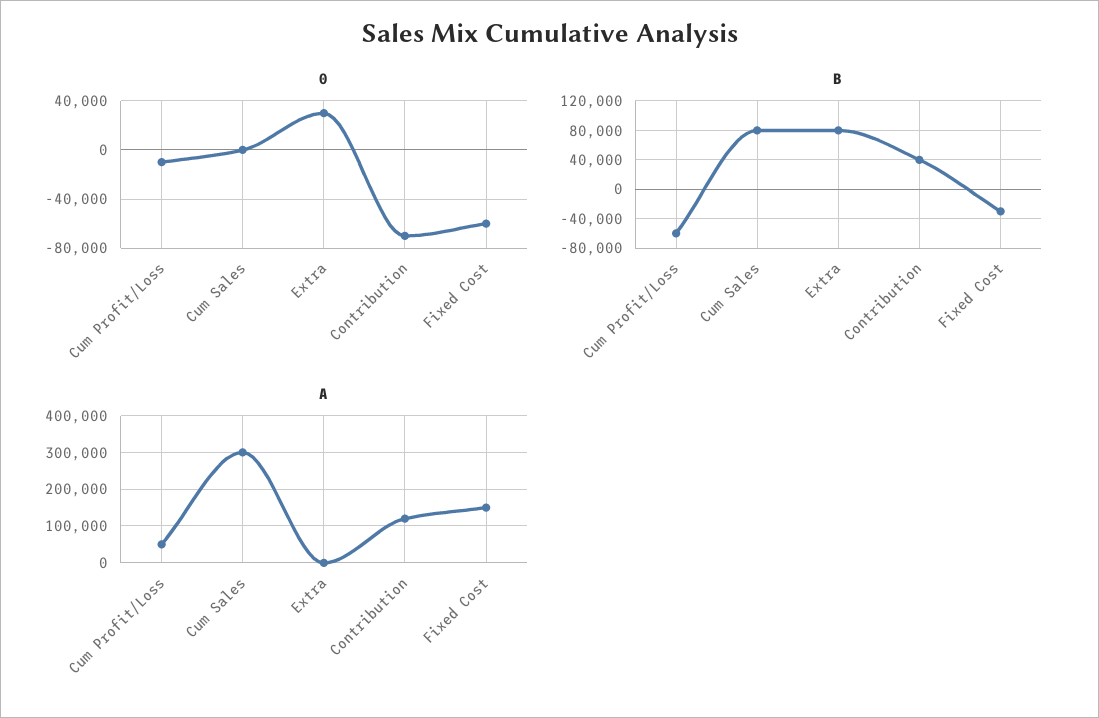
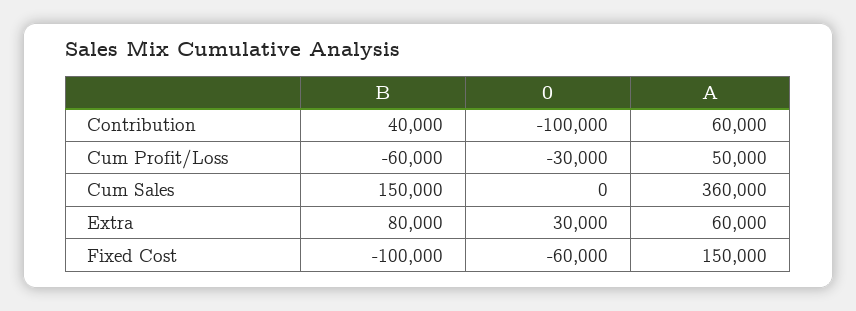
0, Cum Profit/Loss: -10000 -> -30000
0, Contribution: -70000 -> -100000
B, Cum Sales: 80000 -> 150000
B, Fixed Cost: -30000 -> -100000
A, Cum Sales: 300000 -> 360000
A, Extra: 0 -> 60000
A, Contribution: 120000 -> 60000

